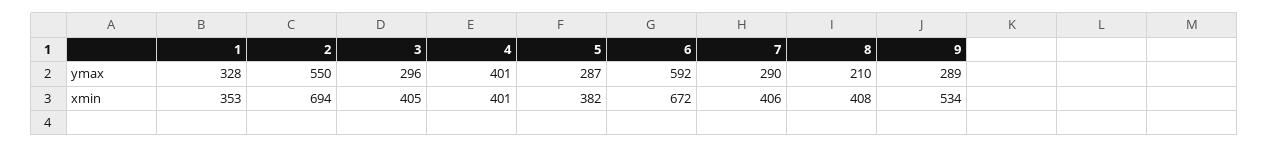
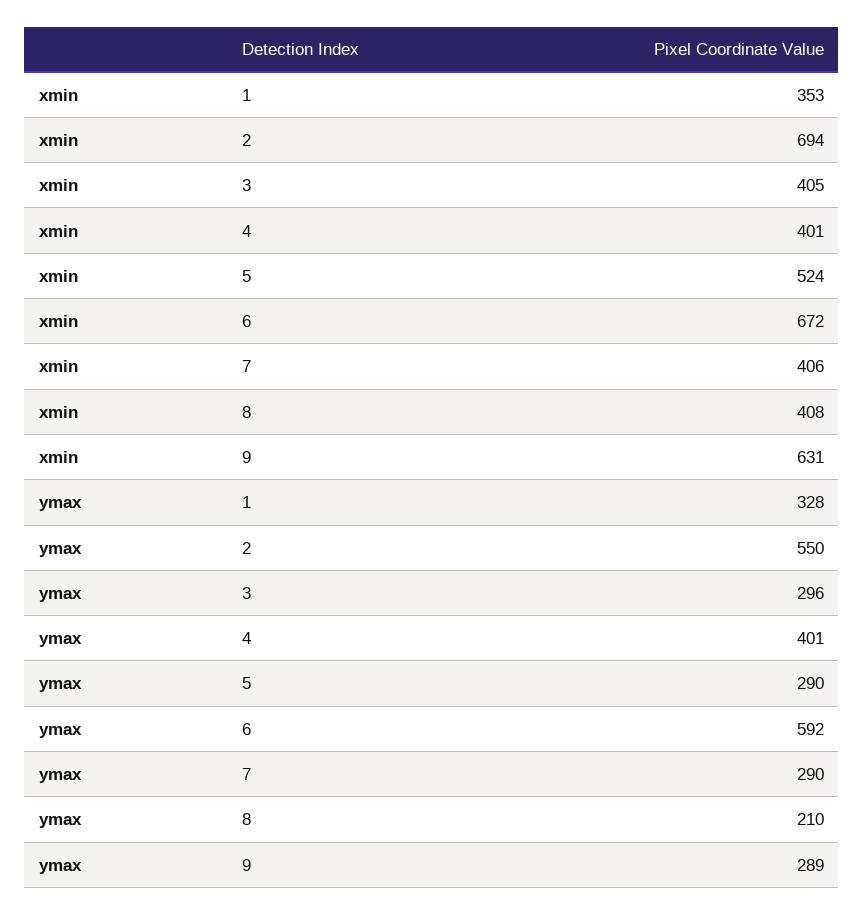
5, ymax: 287 -> 290
5, xmin: 382 -> 524
9, xmin: 534 -> 631

